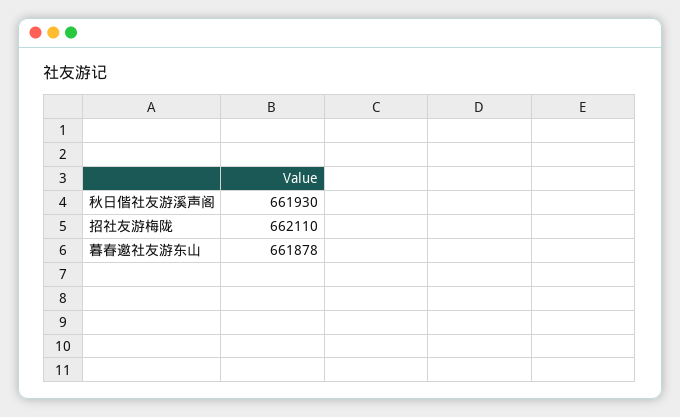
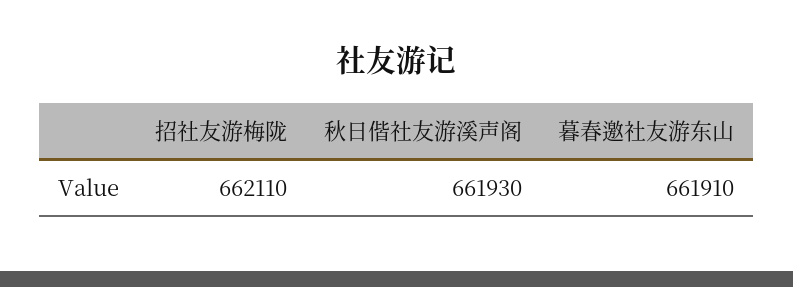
暮春邀社友游东山: 661878 -> 661910

